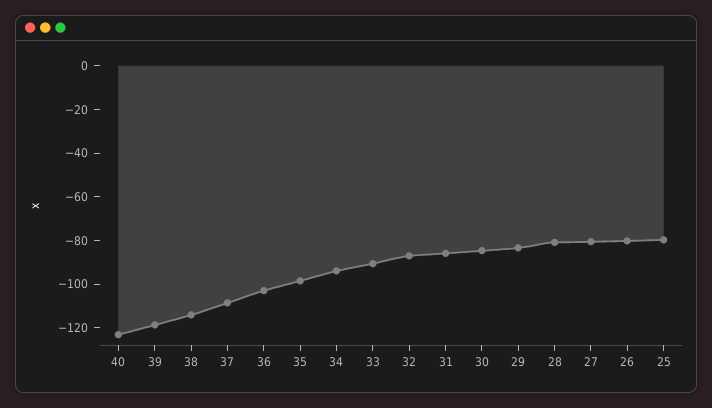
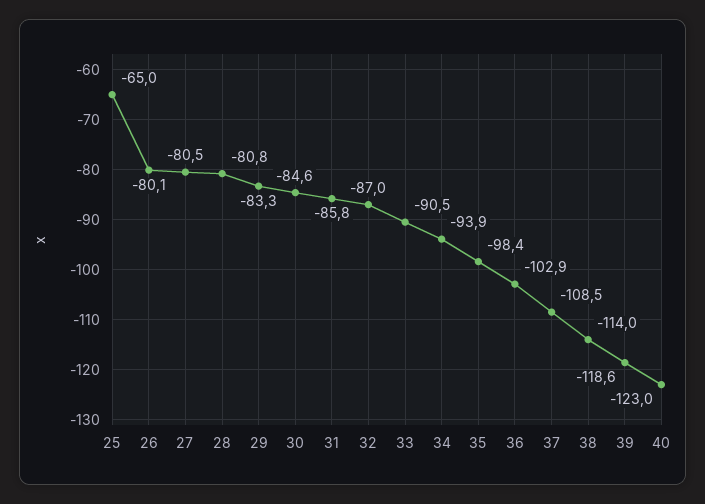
25: -80 -> -65

